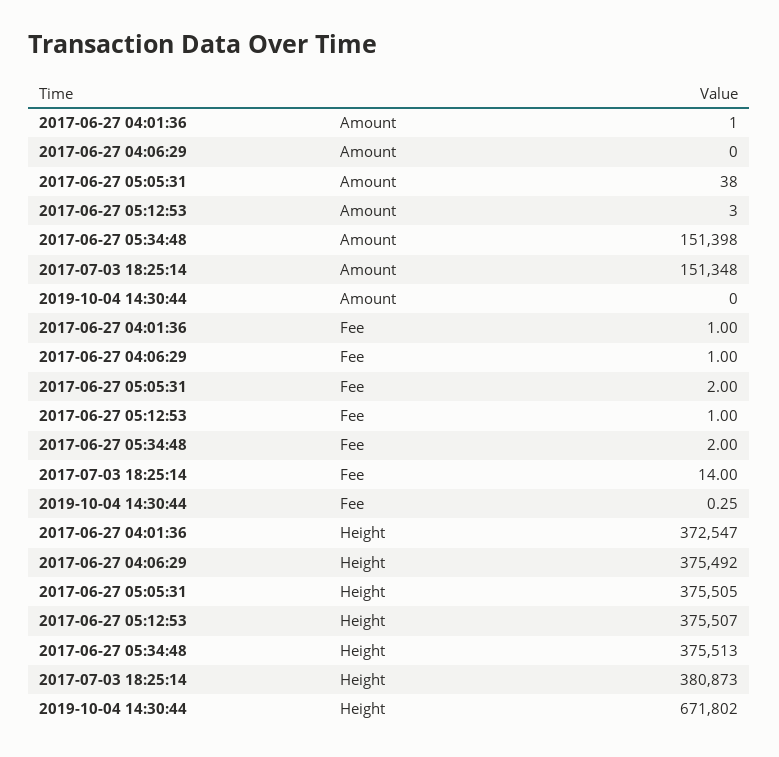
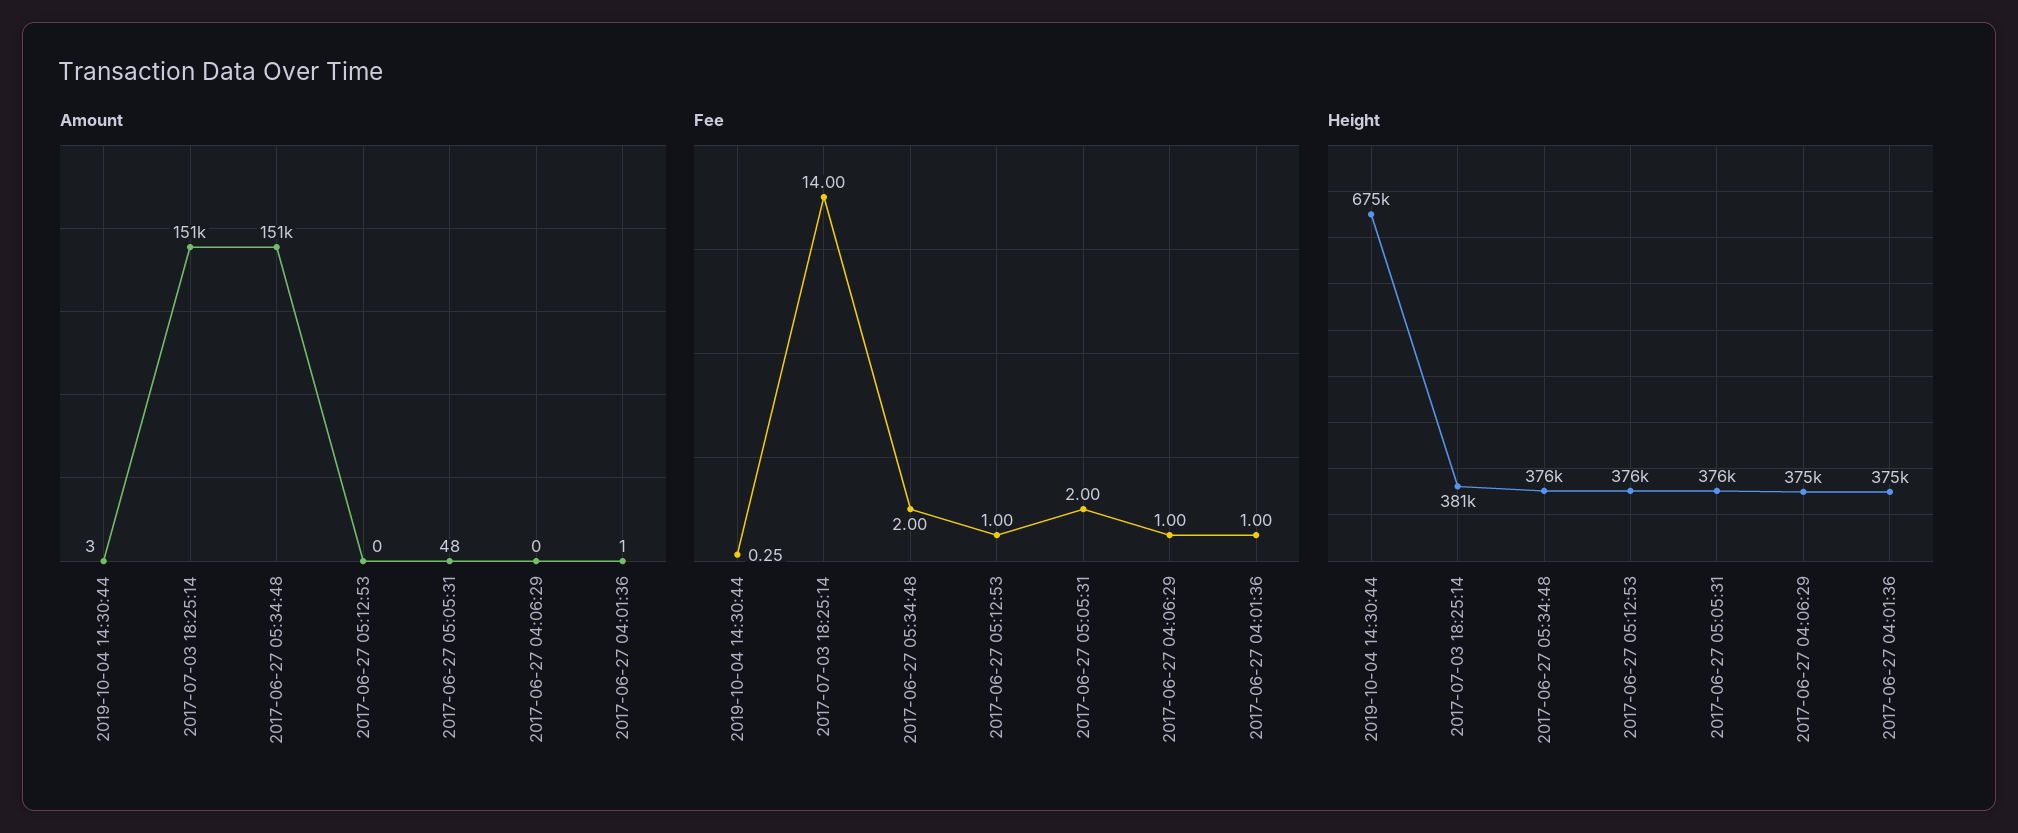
Amount, 2017-06-27 05:05:31: 38 -> 48
Amount, 2017-06-27 05:12:53: 3 -> 0
Amount, 2019-10-04 14:30:44: 0 -> 3
Height, 2017-06-27 04:01:36: 372547 -> 375000
Height, 2019-10-04 14:30:44: 671802 -> 675000

